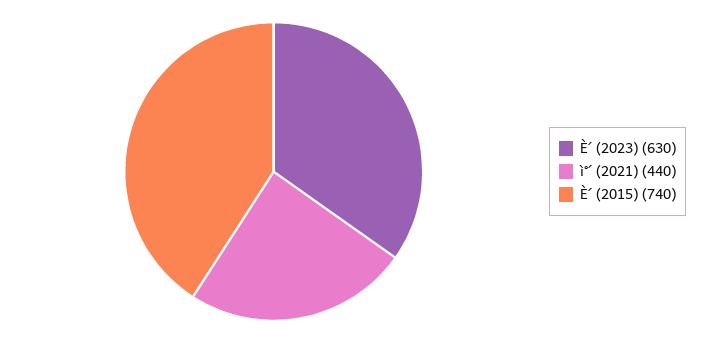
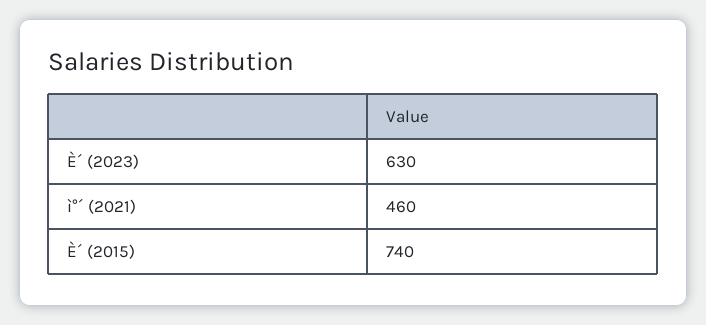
ì°´ (2021): 440 -> 460

